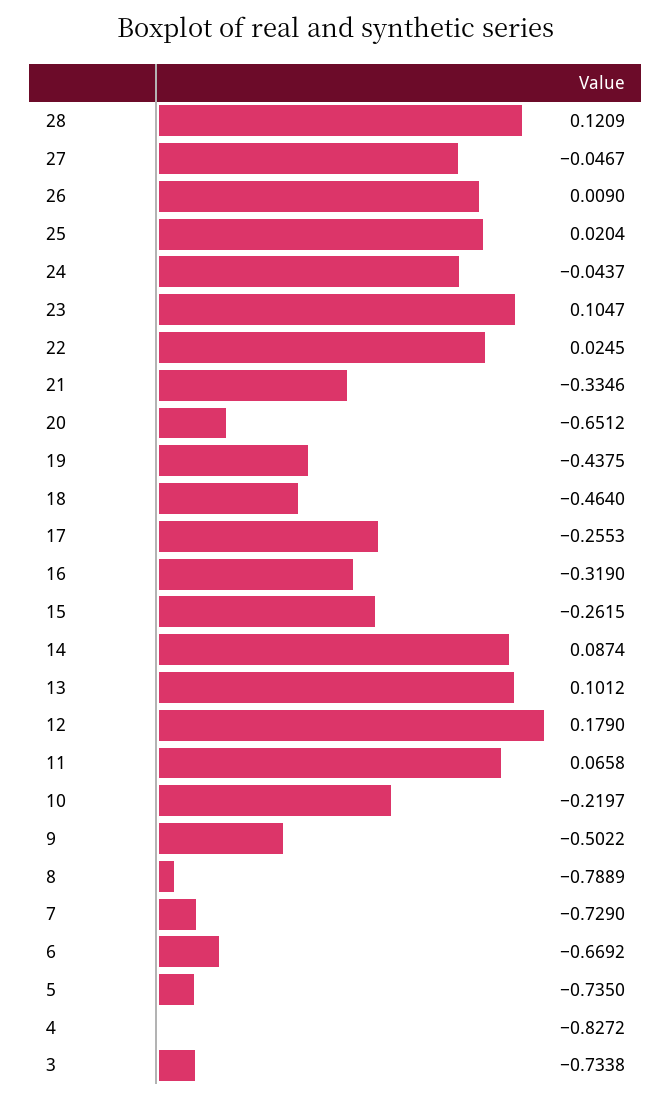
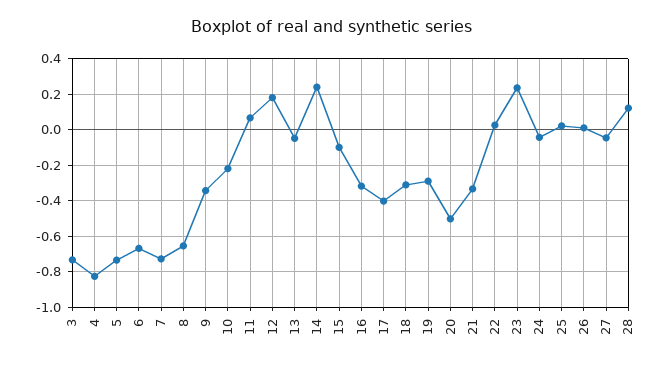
23: 0.1047 -> 0.25
20: -0.6512 -> -0.5
19: -0.4375 -> -0.3
18: -0.464 -> -0.3
17: -0.2553 -> -0.4
15: -0.2615 -> -0.1
14: 0.0874 -> 0.25
13: 0.1012 -> -0.05
9: -0.5022 -> -0.35
8: -0.7889 -> -0.65

